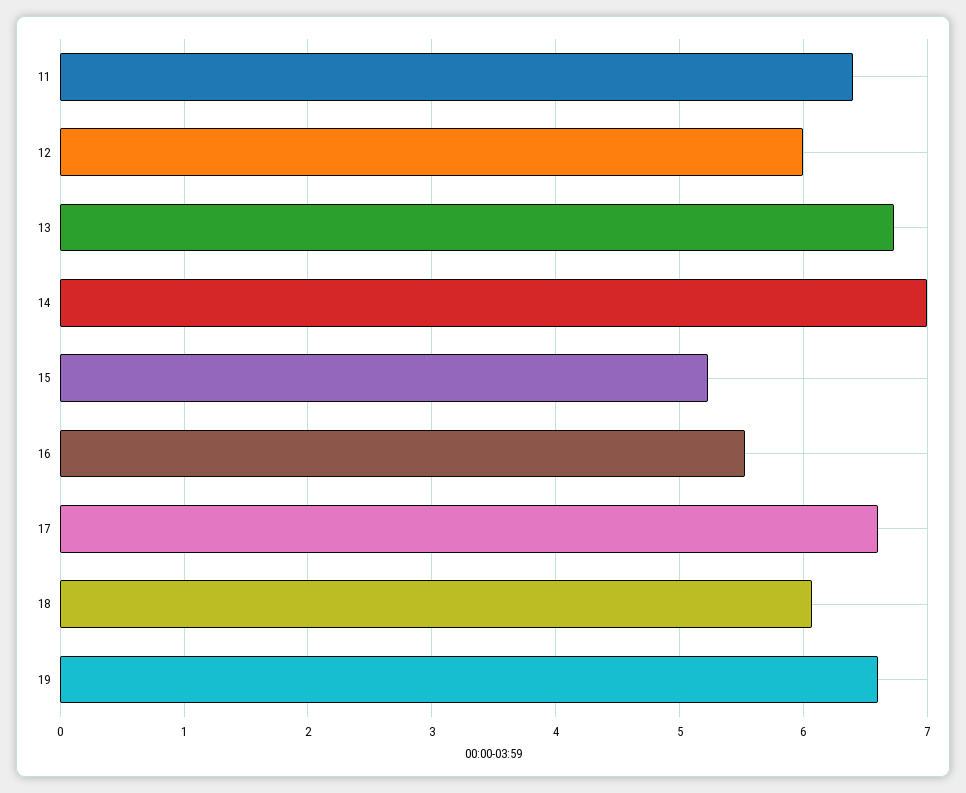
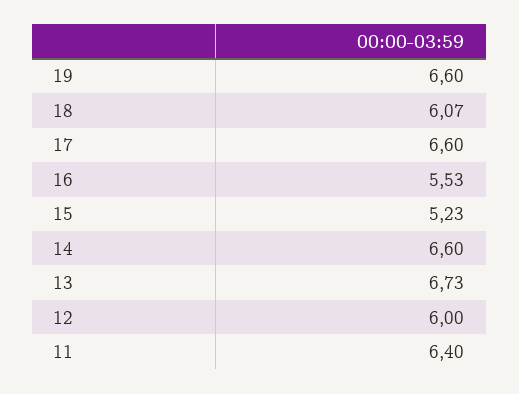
14: 7 -> 6.6

